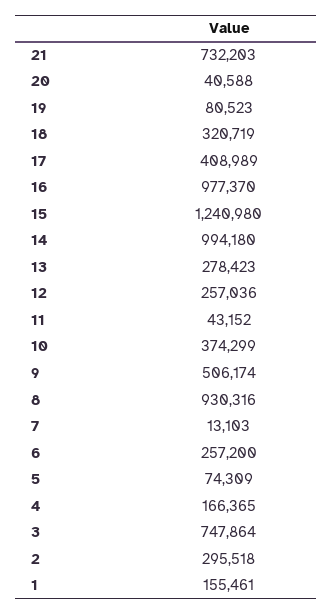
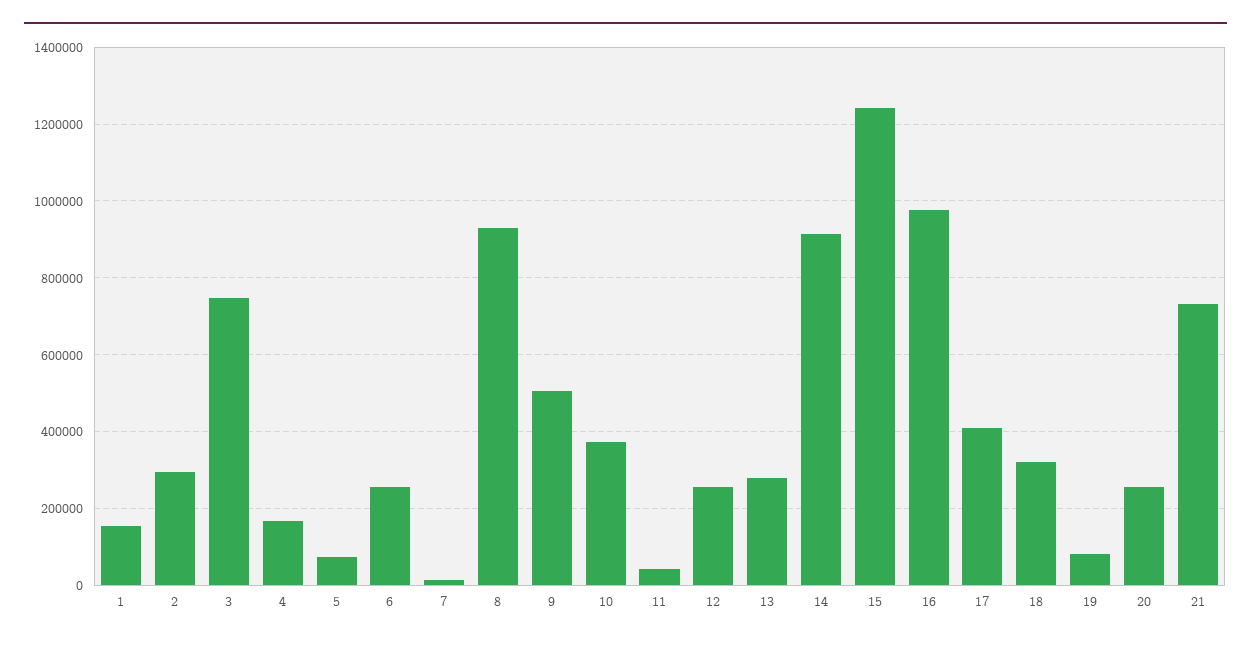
20: 40588 -> 260000
14: 994180 -> 920000

